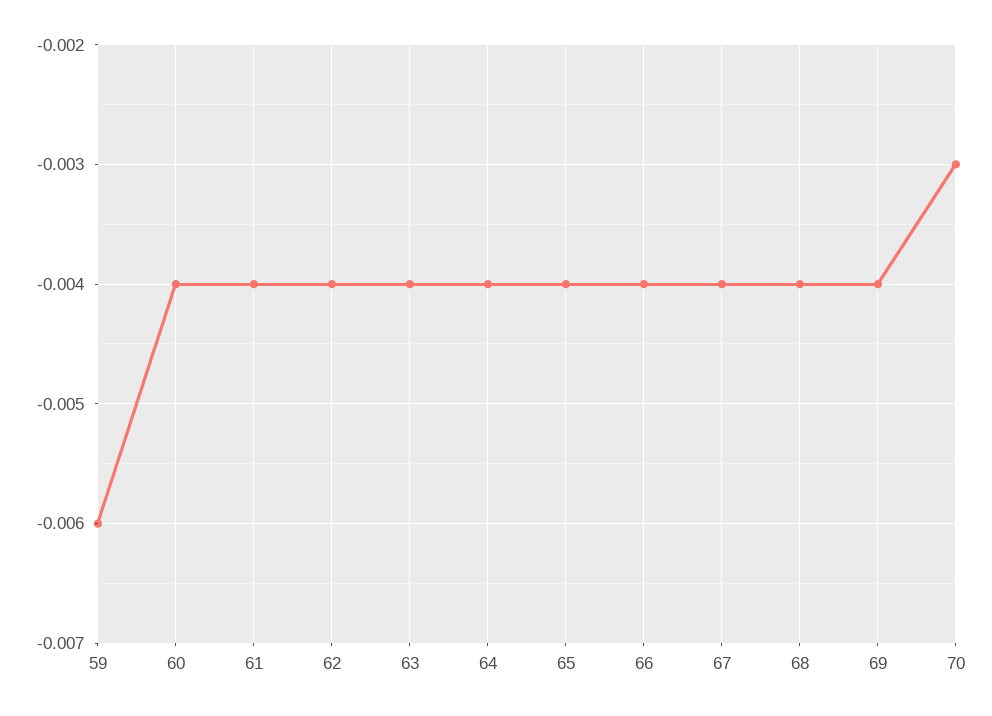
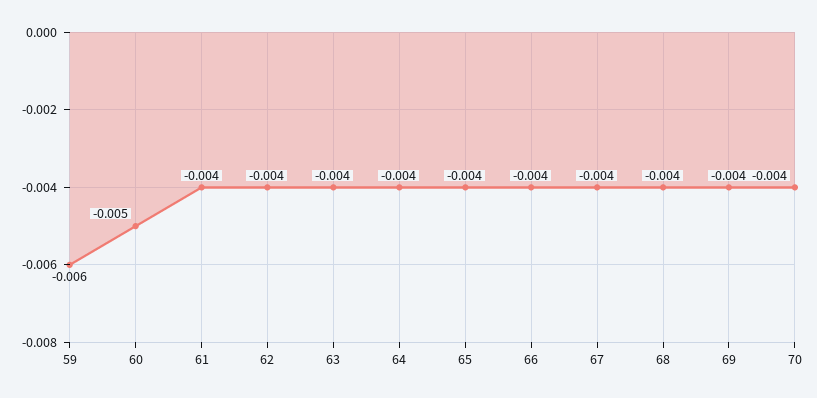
60: -0.004 -> -0.005
70: -0.003 -> -0.004

